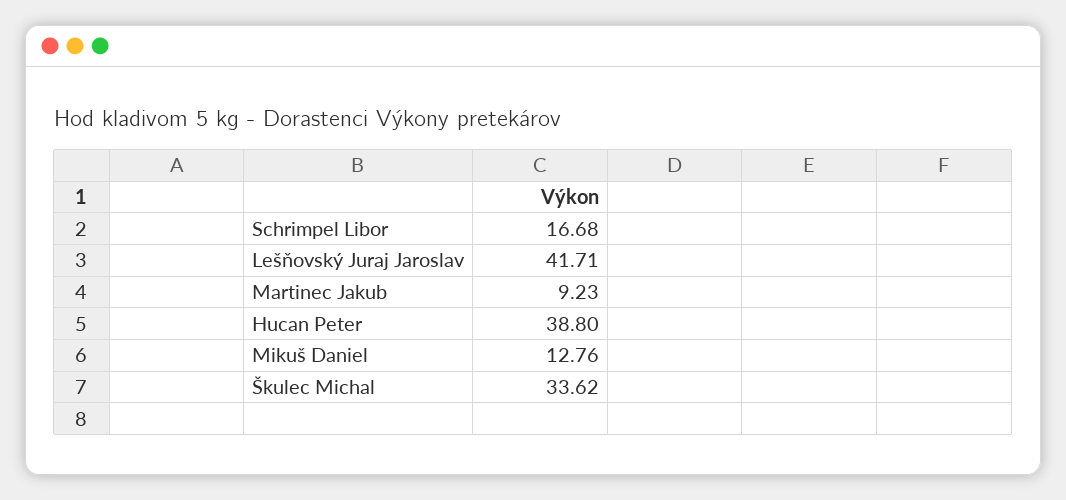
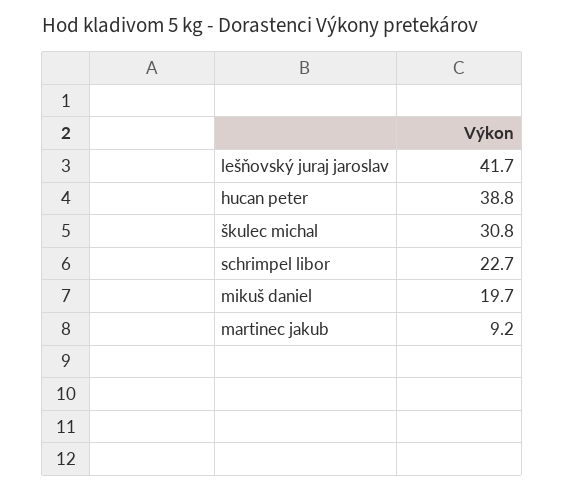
Schrimpel Libor: 16.68 -> 22.7
Mikuš Daniel: 12.76 -> 19.7
Škulec Michal: 33.62 -> 30.8

